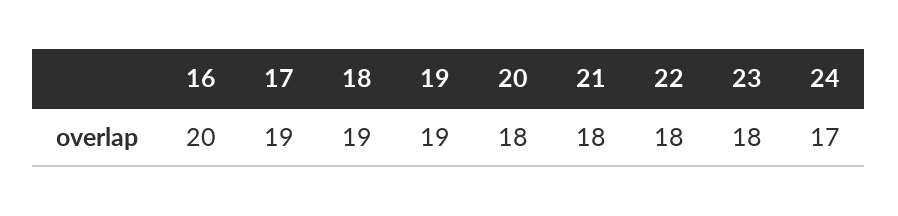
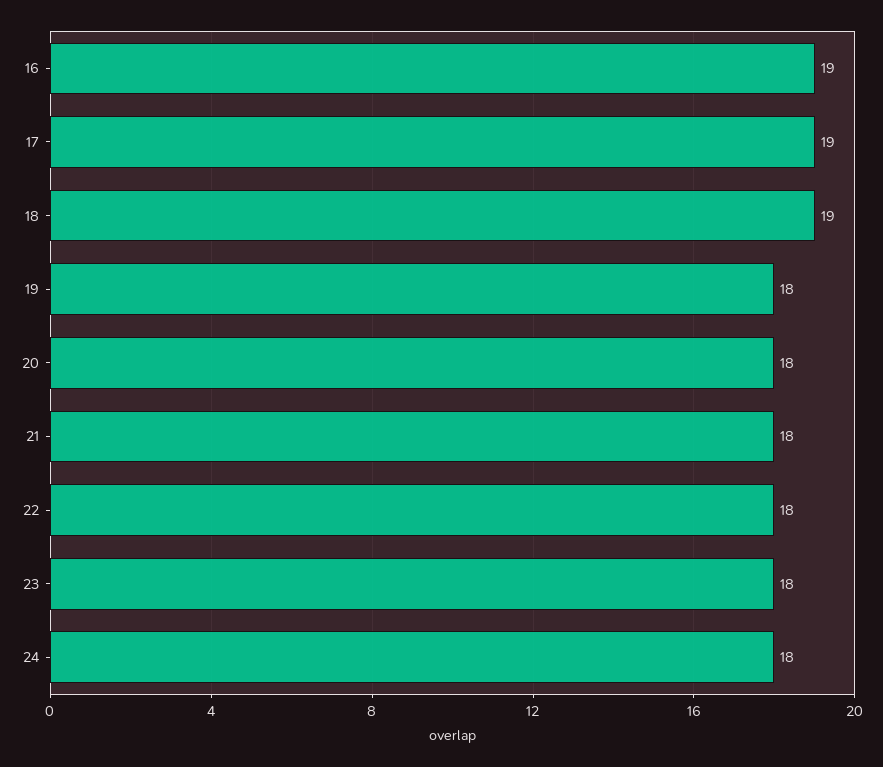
16: 20 -> 19
19: 19 -> 18
24: 17 -> 18

